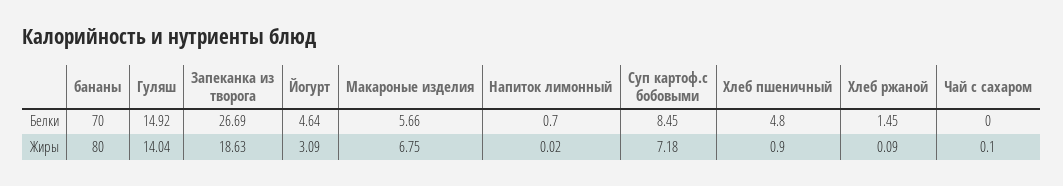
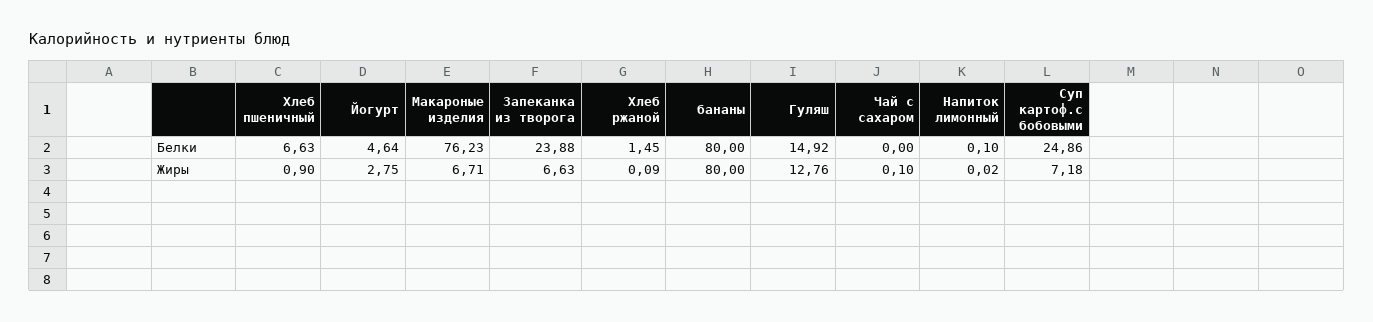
бананы, Белки: 70 -> 80
Запеканка из творога, Белки: 26.69 -> 23.88
Макароные изделия, Белки: 5.66 -> 76.23
Напиток лимонный, Белки: 0.7 -> 0.1
Суп картоф.с бобовыми, Белки: 8.45 -> 24.86
Хлеб пшеничный, Белки: 4.8 -> 6.63
Гуляш, Жиры: 14.04 -> 12.76
Запеканка из творога, Жиры: 18.63 -> 6.63
Йогурт, Жиры: 3.09 -> 2.75
Макароные изделия, Жиры: 6.75 -> 6.71

